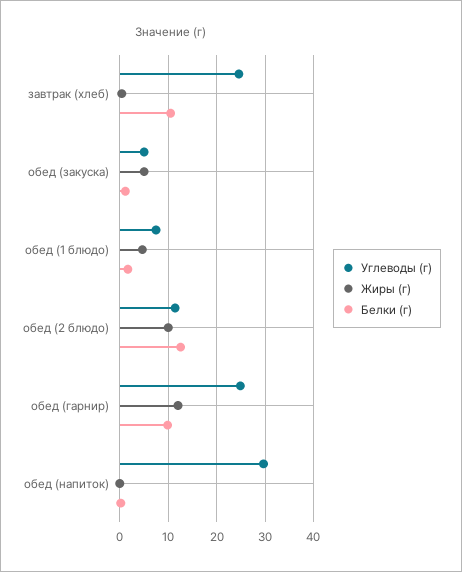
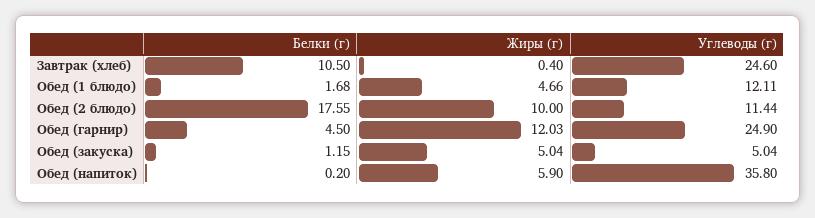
Углеводы (г), обед (1 блюдо): 8 -> 12.11
Белки (г), обед (2 блюдо): 12 -> 17.55
Белки (г), обед (гарнир): 10 -> 4.5
Углеводы (г), обед (напиток): 30 -> 35.8
Жиры (г), обед (напиток): 0 -> 5.9

